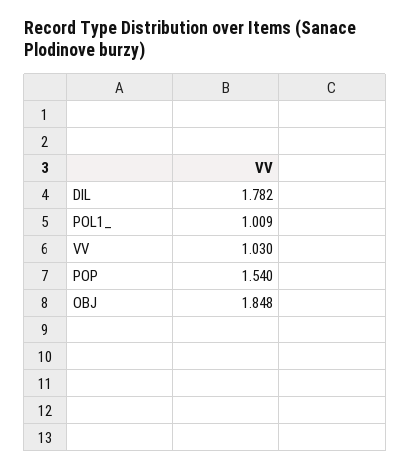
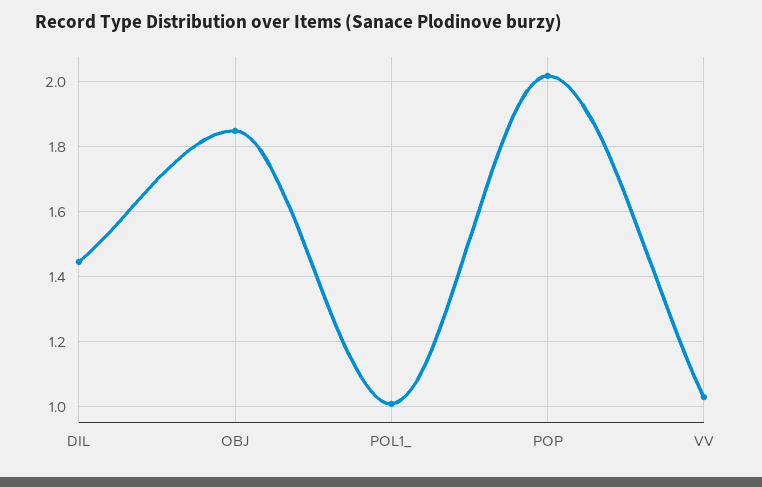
DIL: 1.782 -> 1.44
POP: 1.54 -> 2.02

